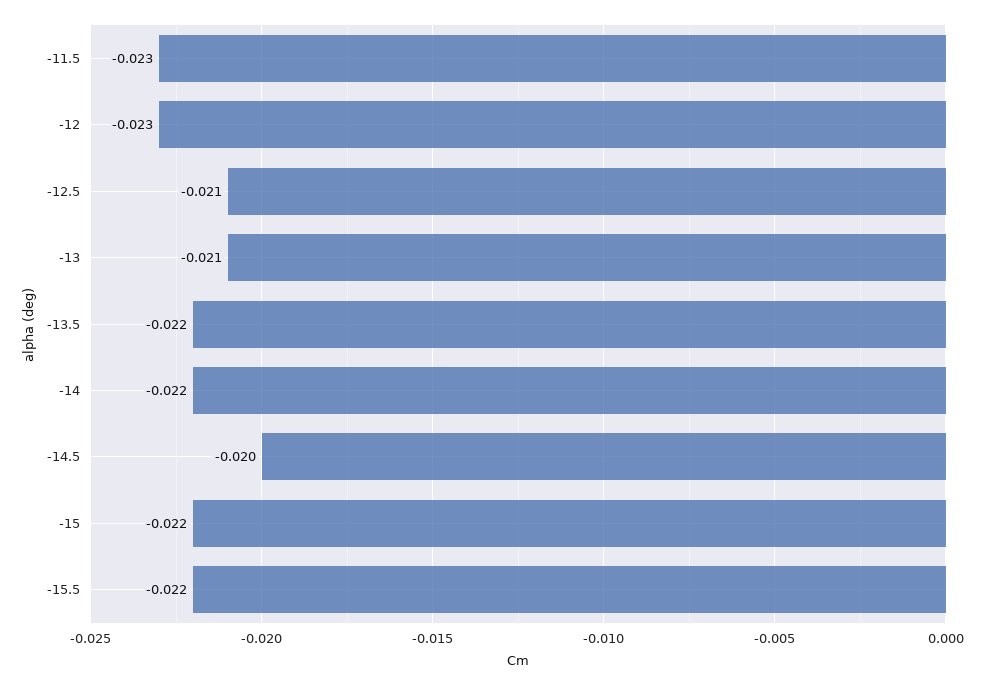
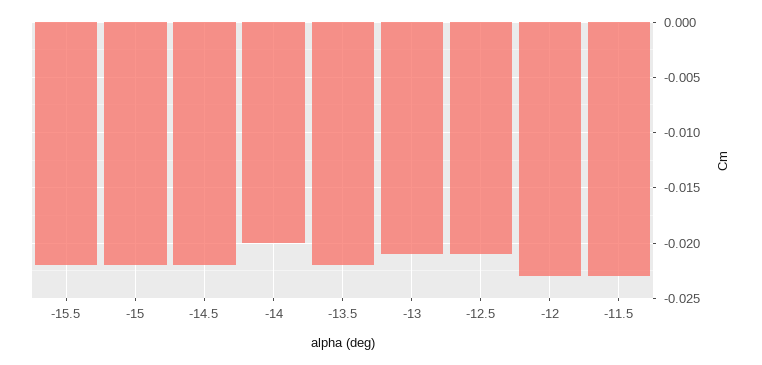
-14: -0.022 -> -0.02
-14.5: -0.02 -> -0.022

